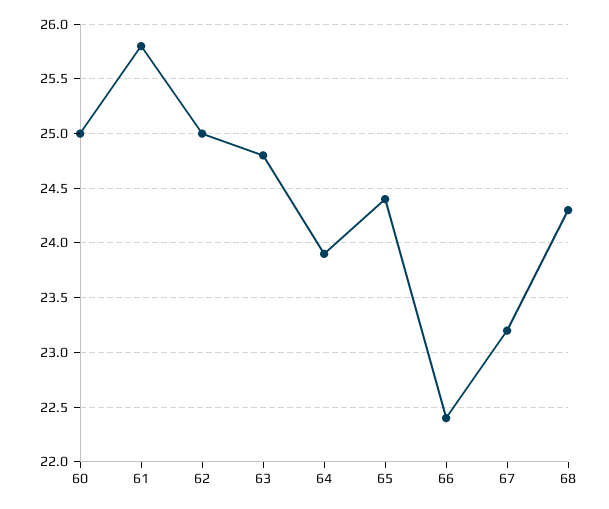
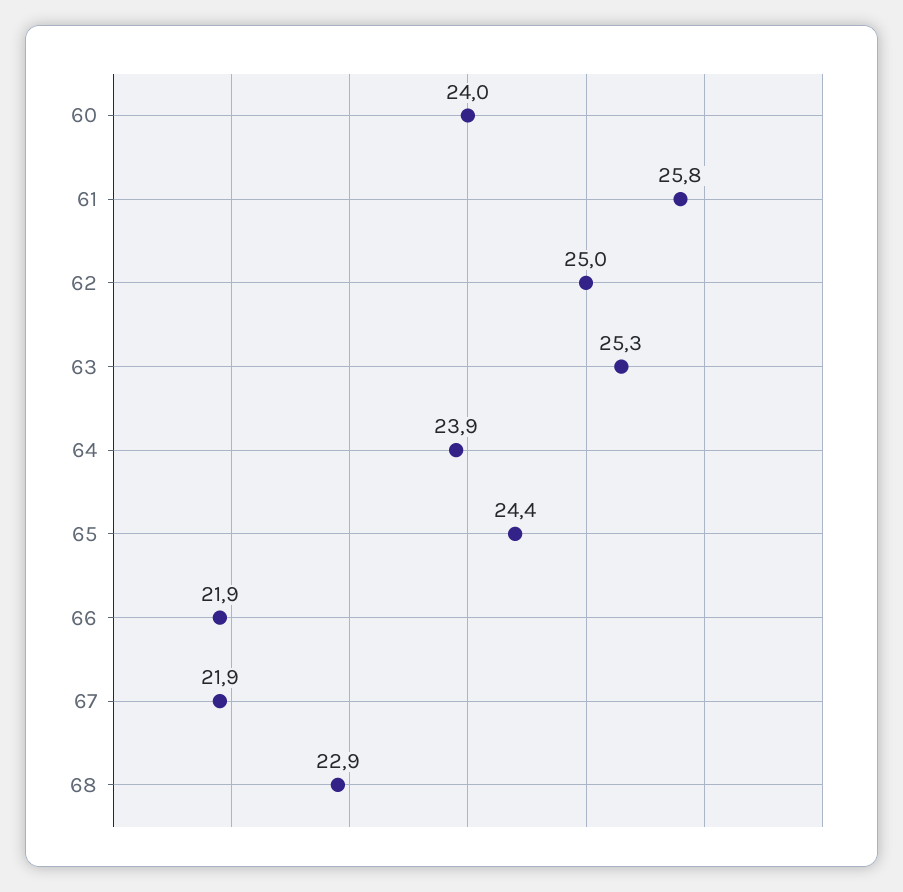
60: 25 -> 24
63: 24.8 -> 25.3
66: 22.4 -> 21.9
67: 23.2 -> 21.9
68: 24.3 -> 22.9

